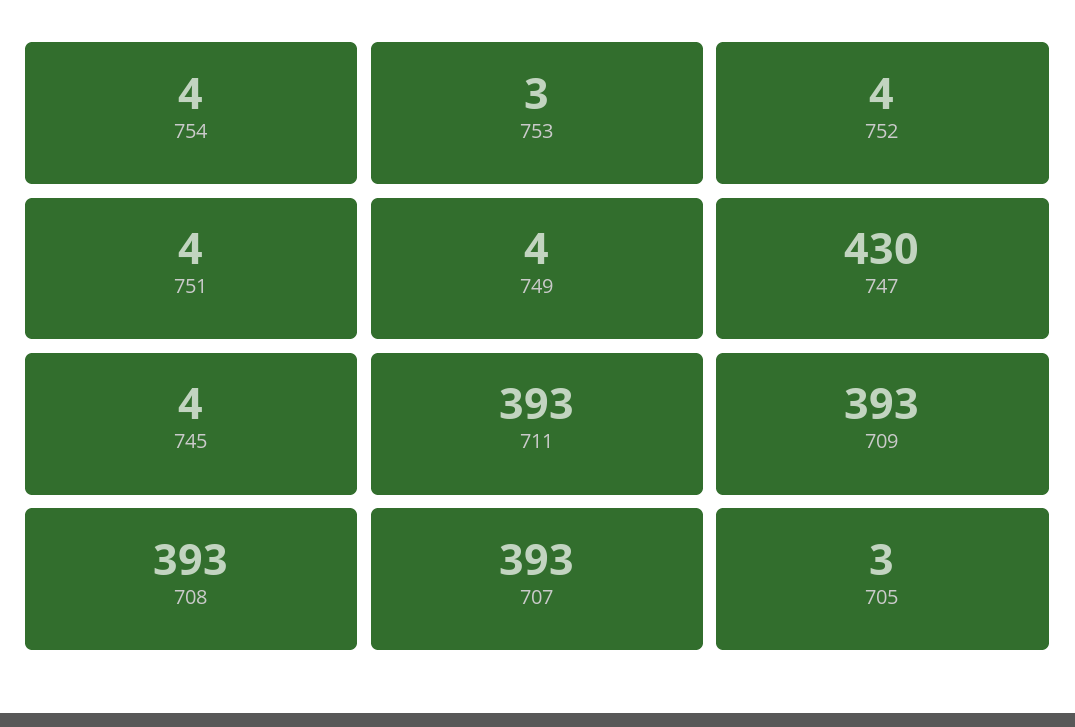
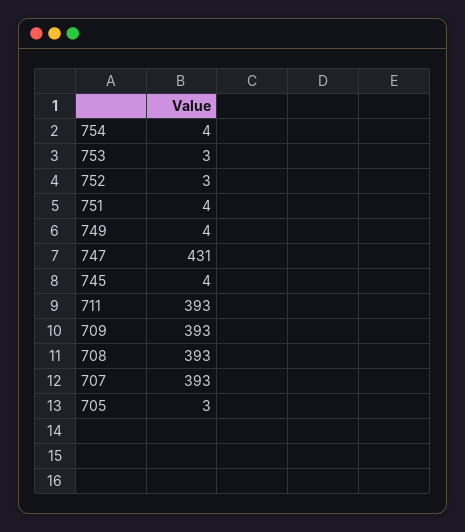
752: 4 -> 3
747: 430 -> 431

